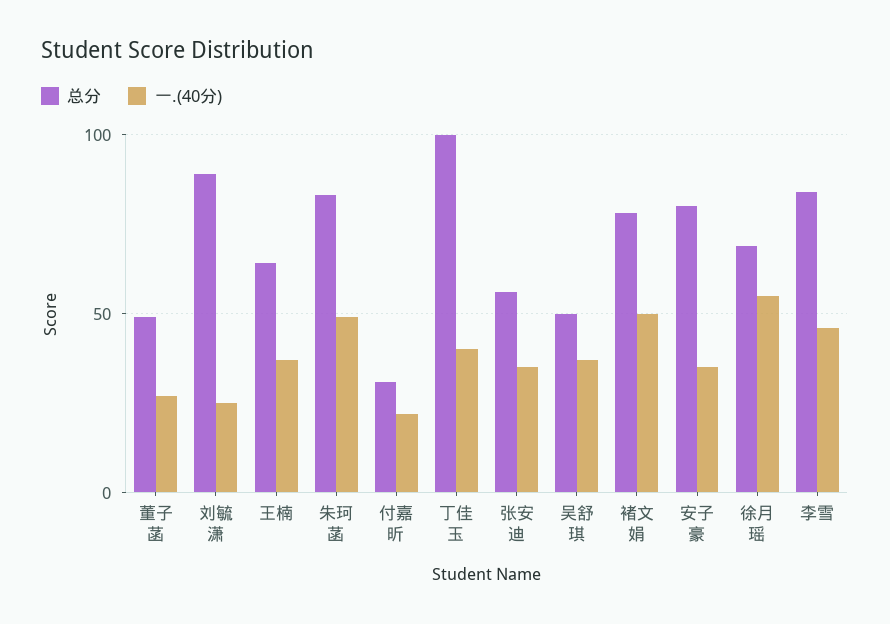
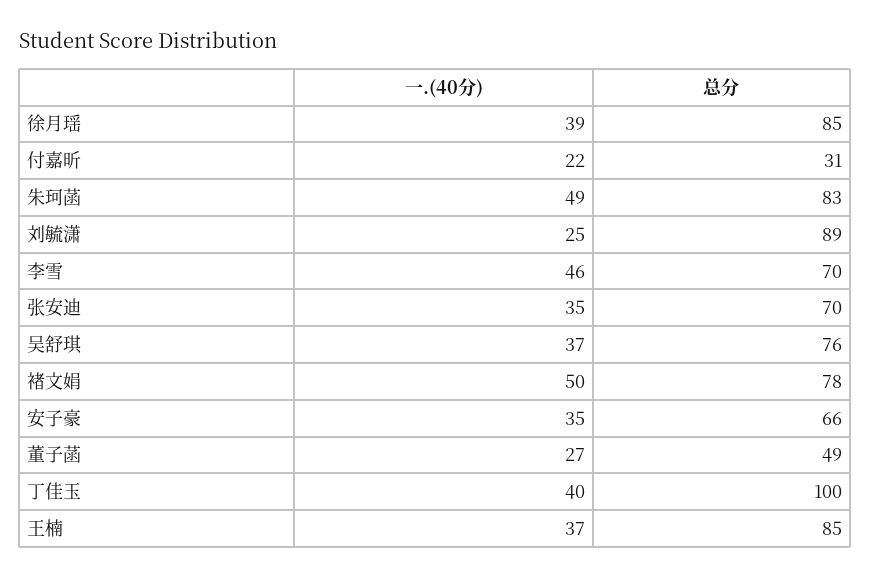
总分, 王楠: 65 -> 85
总分, 张安迪: 55 -> 70
总分, 吴舒琪: 50 -> 76
总分, 安子豪: 80 -> 66
总分, 徐月瑶: 70 -> 85
一.(40分), 徐月瑶: 55 -> 39
总分, 李雪: 85 -> 70

